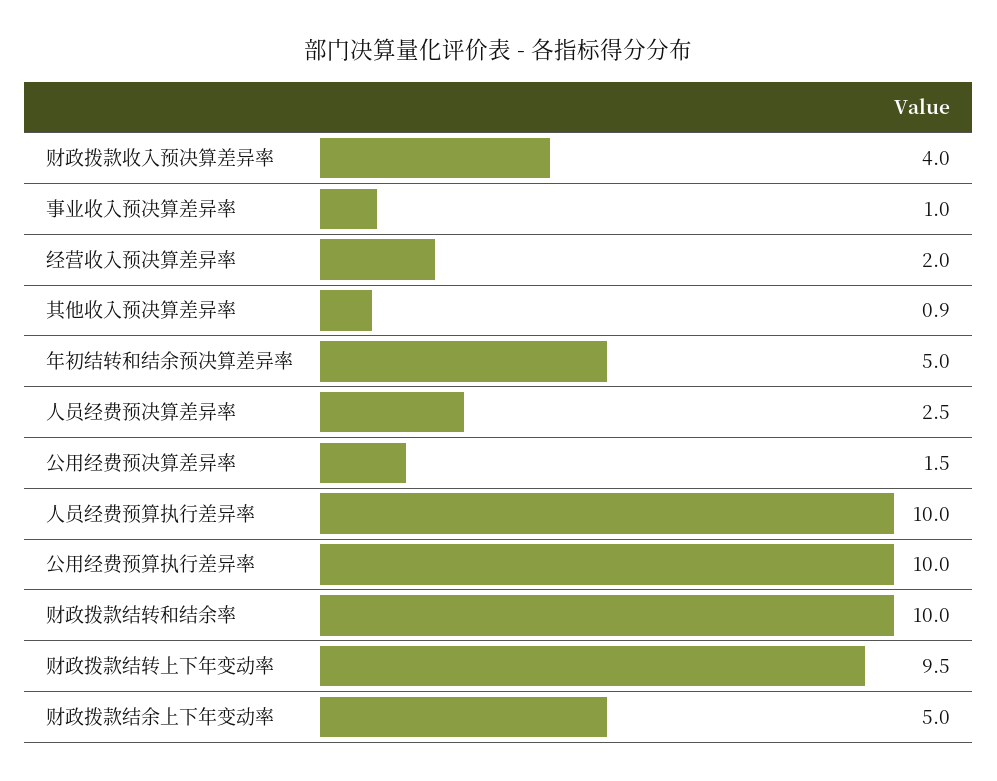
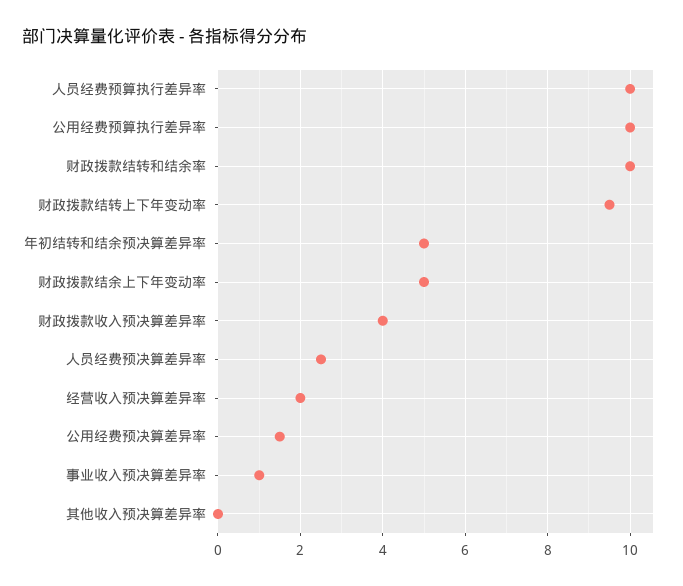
其他收入预决算差异率: 0.9 -> 0

